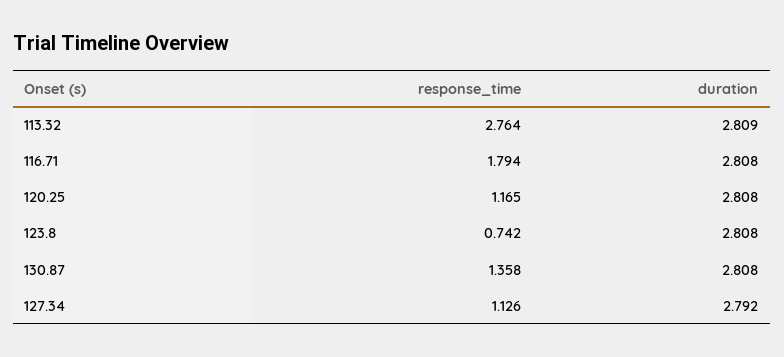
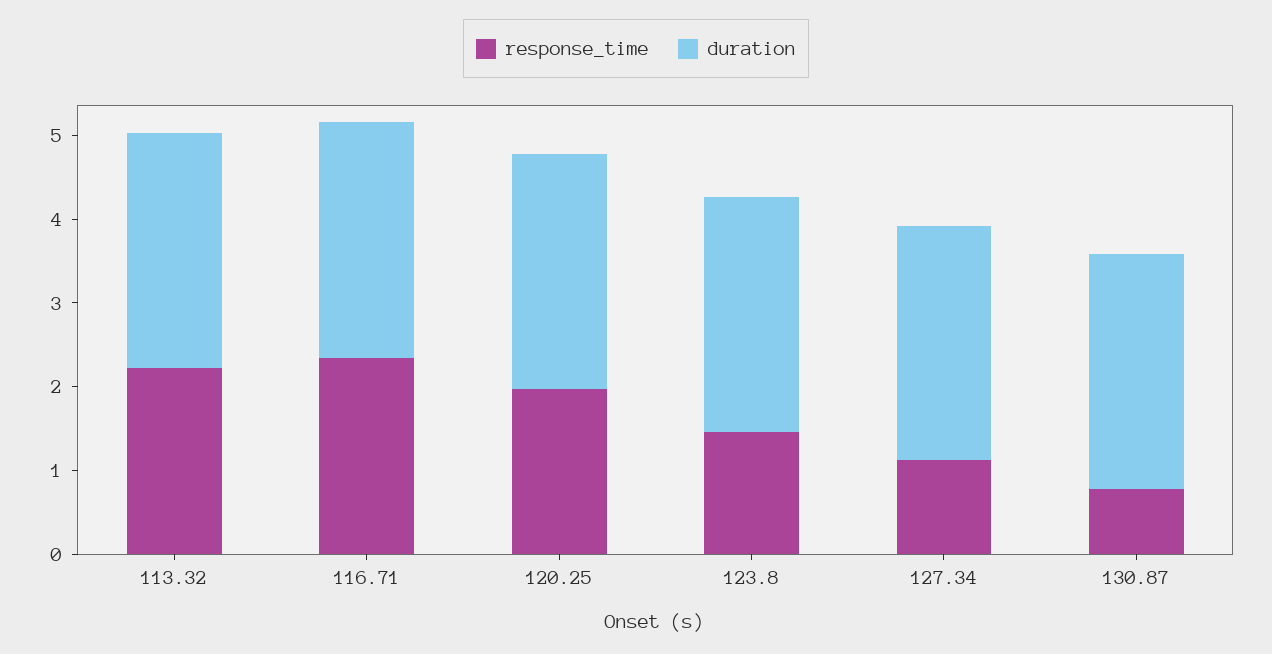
response_time, 113.32: 2.764 -> 2.2
response_time, 116.71: 1.794 -> 2.4
response_time, 120.25: 1.165 -> 2
response_time, 123.8: 0.742 -> 1.4
response_time, 130.87: 1.358 -> 0.8

